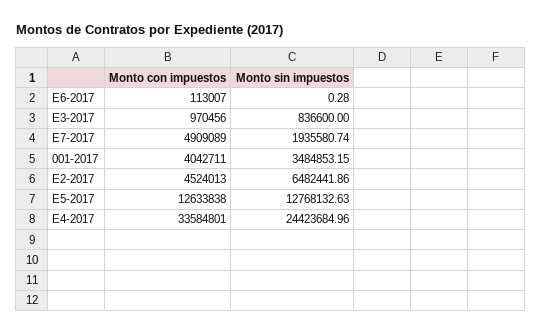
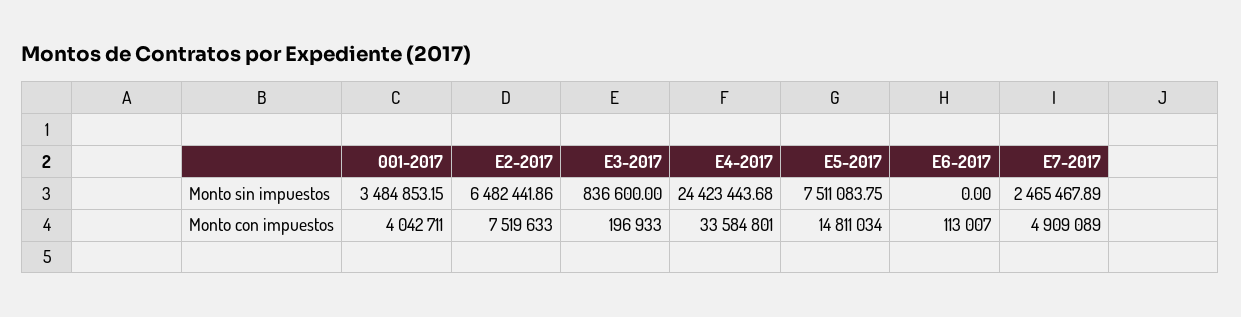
Monto sin impuestos, E6-2017: 0.28 -> 0
Monto con impuestos, E3-2017: 970456 -> 196933
Monto sin impuestos, E7-2017: 1935580.74 -> 2465467.89
Monto con impuestos, E2-2017: 4524013 -> 7519633
Monto con impuestos, E5-2017: 12633838 -> 14811034
Monto sin impuestos, E5-2017: 12768132.63 -> 7511083.75
Monto sin impuestos, E4-2017: 24423684.96 -> 24423443.68

